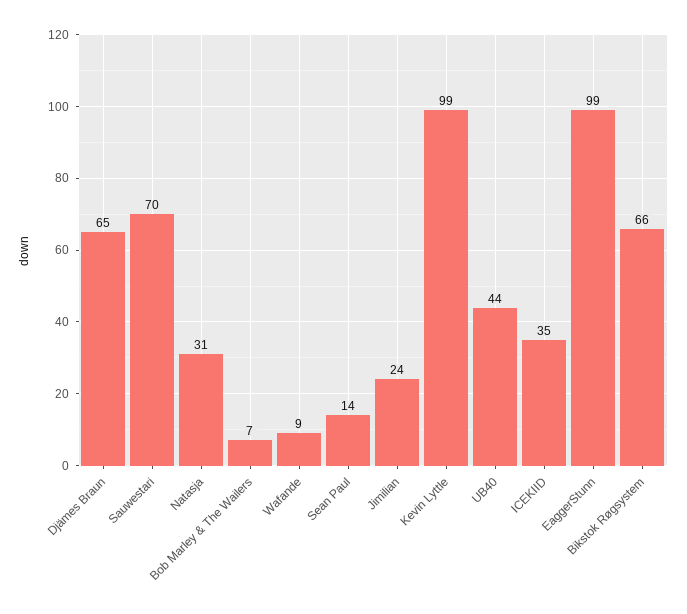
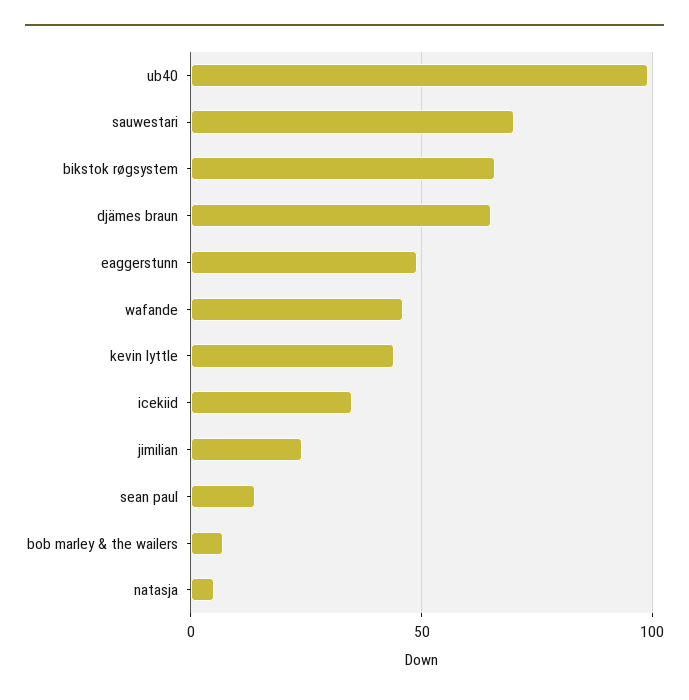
Natasja: 31 -> 5
Wafande: 9 -> 45
Kevin Lyttle: 99 -> 45
UB40: 44 -> 100
EaggerStunn: 99 -> 50

